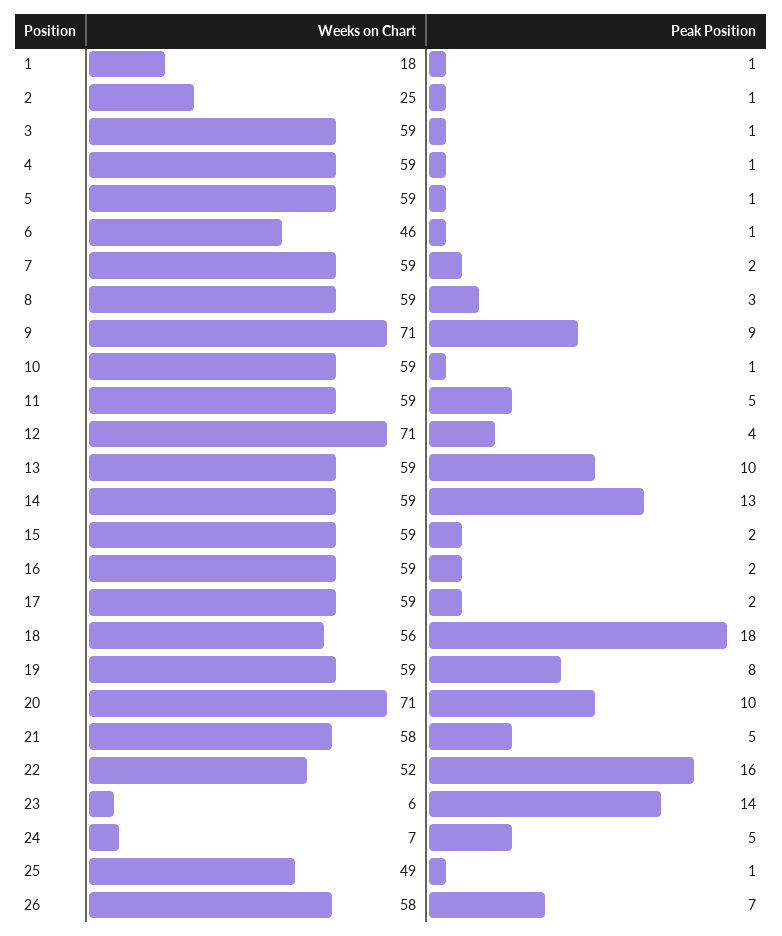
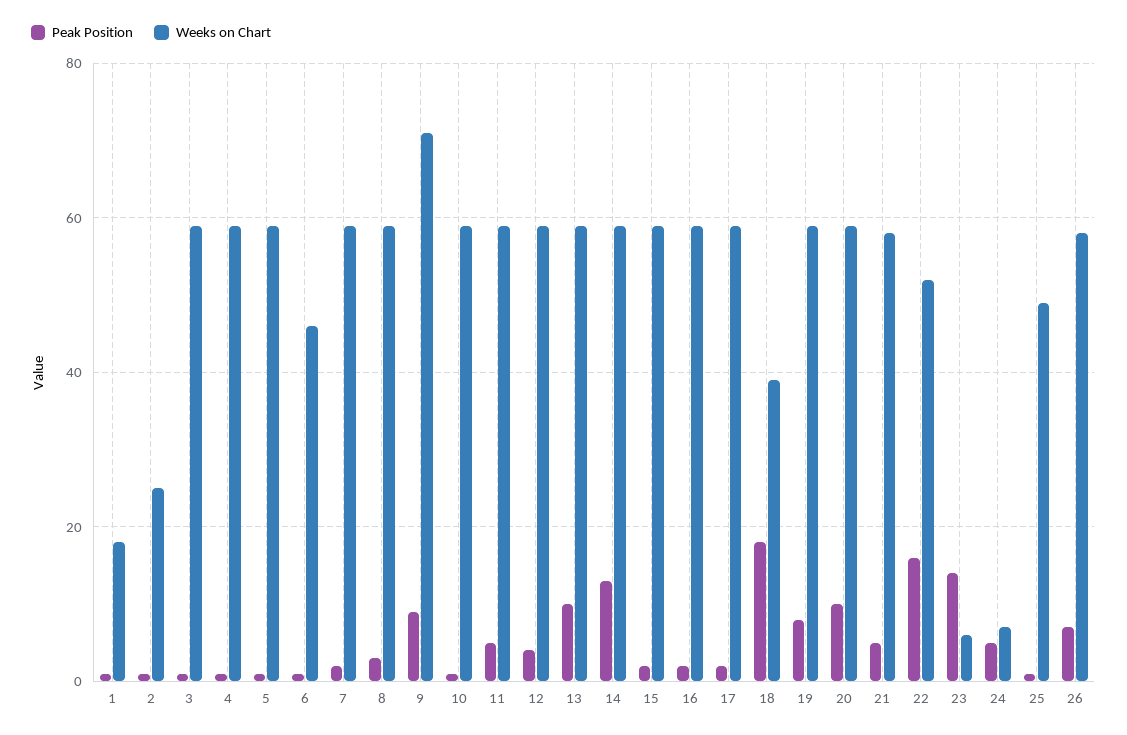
Weeks on Chart, 12: 71 -> 60
Weeks on Chart, 18: 56 -> 40
Weeks on Chart, 20: 71 -> 60

